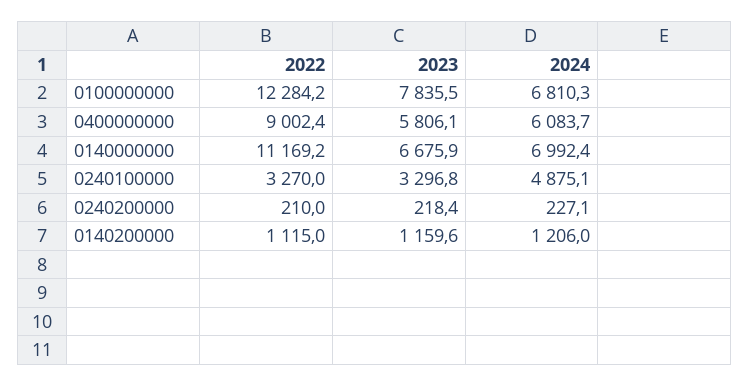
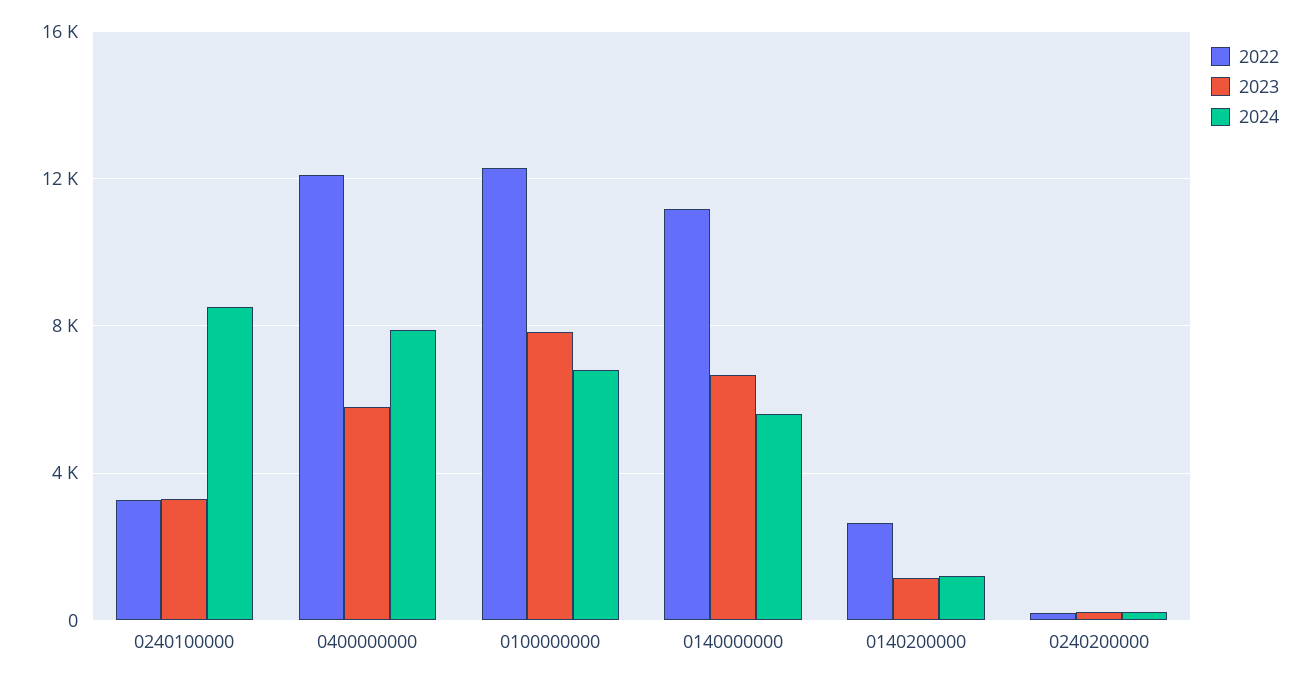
2022, 0400000000: 9002.4 -> 12000
2024, 0400000000: 6083.7 -> 8000
2024, 0140000000: 6992.4 -> 5500
2024, 0240100000: 4875.1 -> 8500
2022, 0140200000: 1115 -> 2500

